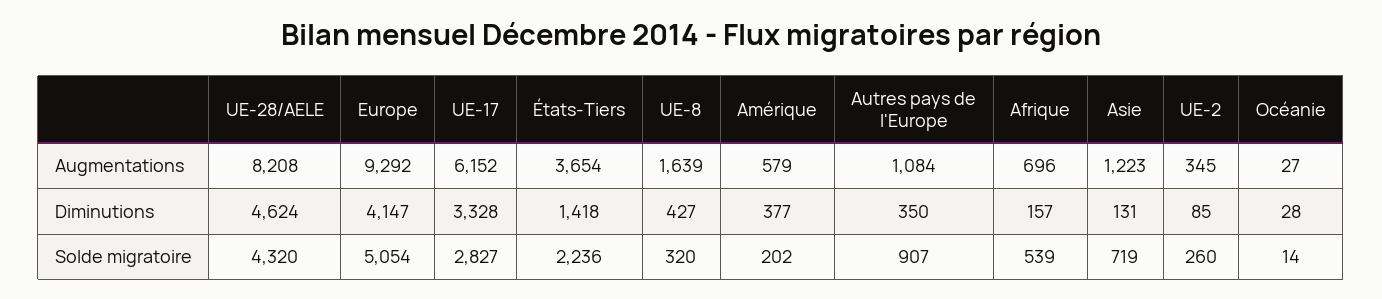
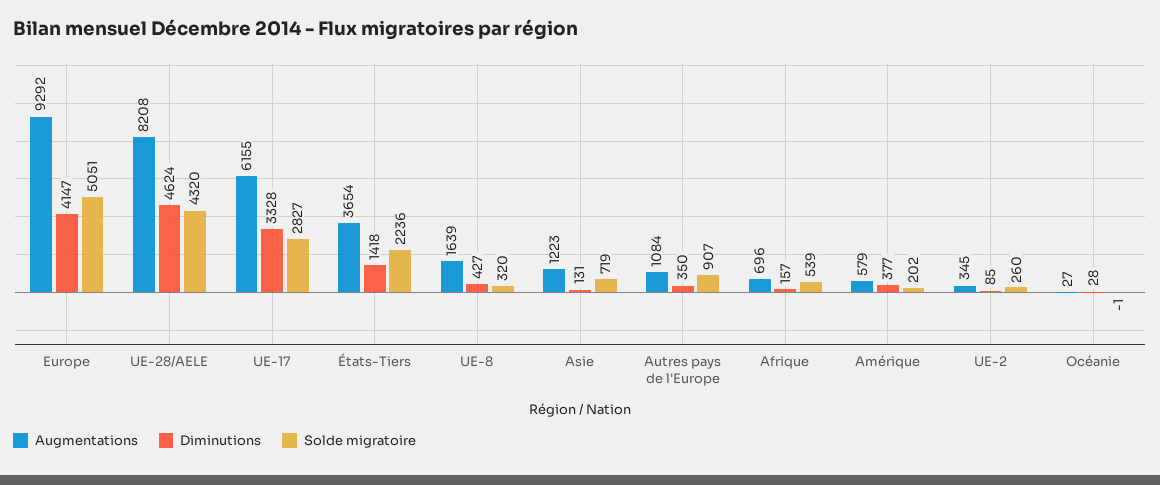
Augmentations, UE-17: 6152 -> 6155
Solde migratoire, Europe: 5054 -> 5051
Solde migratoire, Océanie: 14 -> -1

